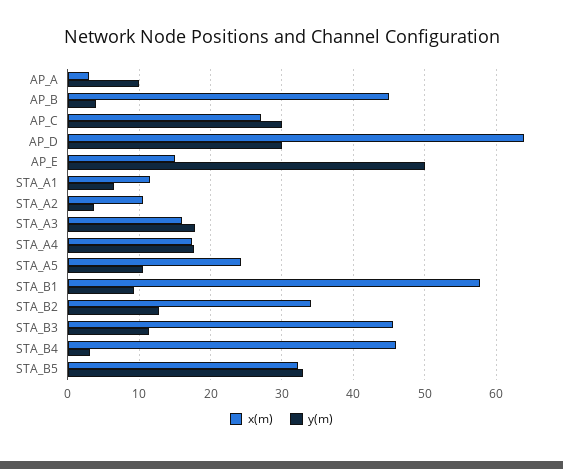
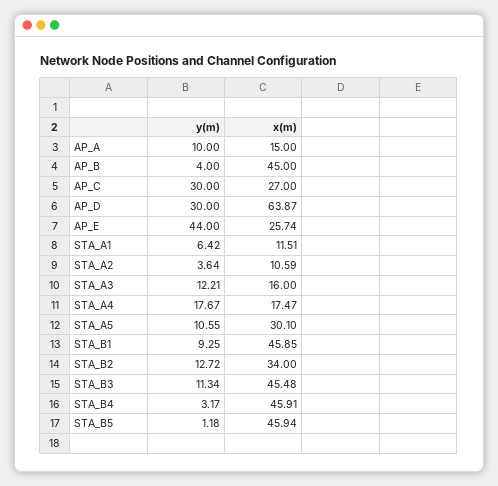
x(m), AP_A: 3 -> 15
x(m), AP_E: 15 -> 25.74
y(m), AP_E: 50 -> 44
y(m), STA_A3: 18 -> 12.21
x(m), STA_A5: 24 -> 30.1
x(m), STA_B1: 58 -> 45.85
x(m), STA_B5: 32 -> 45.94
y(m), STA_B5: 33 -> 1.18

